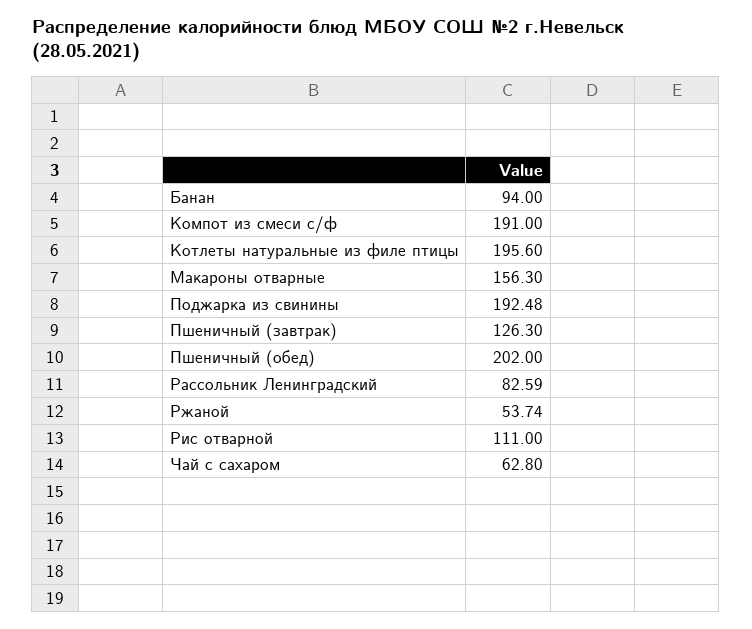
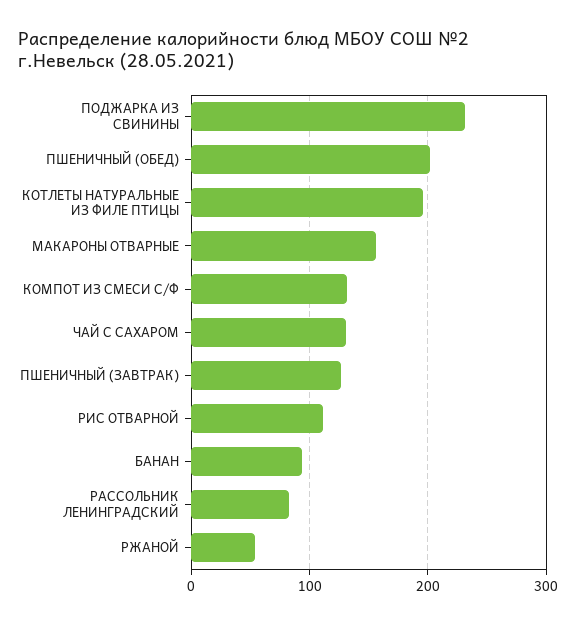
Компот из смеси с/ф: 191 -> 130
Поджарка из свинины: 192.48 -> 230
Чай с сахаром: 62.8 -> 130

